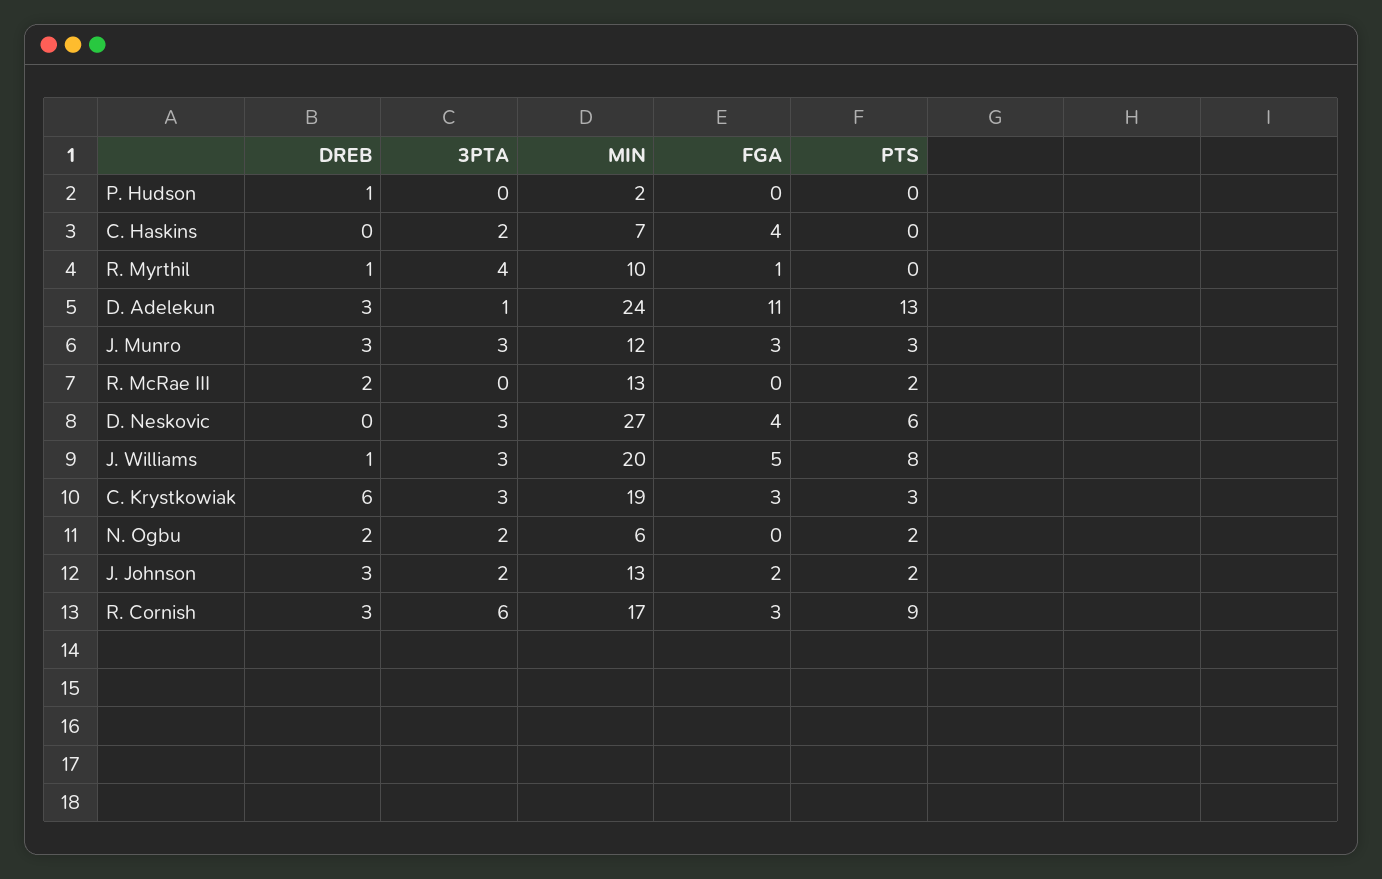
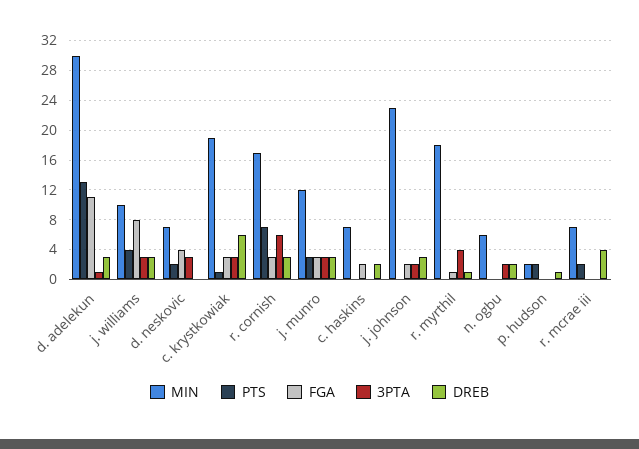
PTS, P. Hudson: 0 -> 2
DREB, C. Haskins: 0 -> 2
3PTA, C. Haskins: 2 -> 0
FGA, C. Haskins: 4 -> 2
MIN, R. Myrthil: 10 -> 18
MIN, D. Adelekun: 24 -> 30
DREB, R. McRae III: 2 -> 4
MIN, R. McRae III: 13 -> 7
MIN, D. Neskovic: 27 -> 7
PTS, D. Neskovic: 6 -> 2
DREB, J. Williams: 1 -> 3
MIN, J. Williams: 20 -> 10
FGA, J. Williams: 5 -> 8
PTS, J. Williams: 8 -> 4
PTS, C. Krystkowiak: 3 -> 1
PTS, N. Ogbu: 2 -> 0
MIN, J. Johnson: 13 -> 23
PTS, J. Johnson: 2 -> 0
PTS, R. Cornish: 9 -> 7

